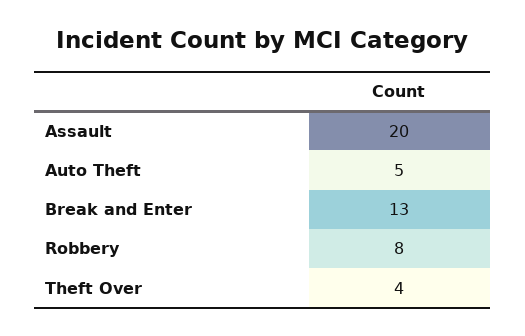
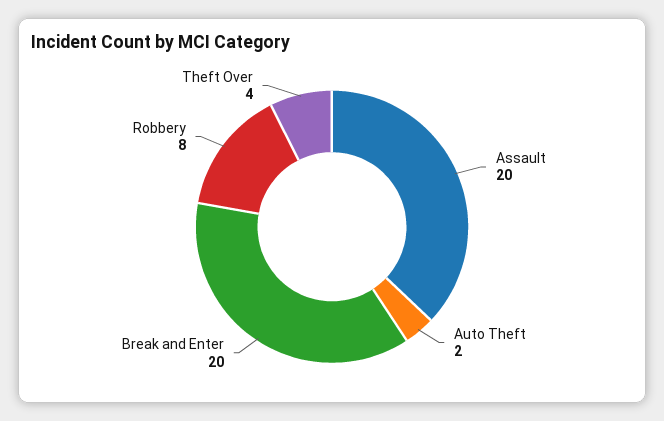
Auto Theft: 5 -> 2
Break and Enter: 13 -> 20

